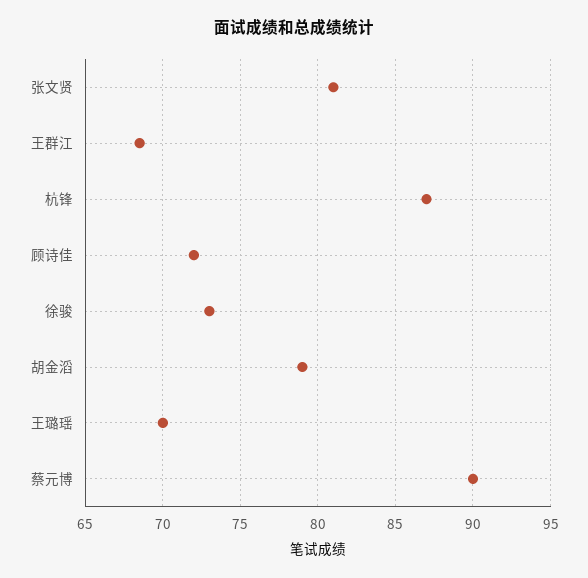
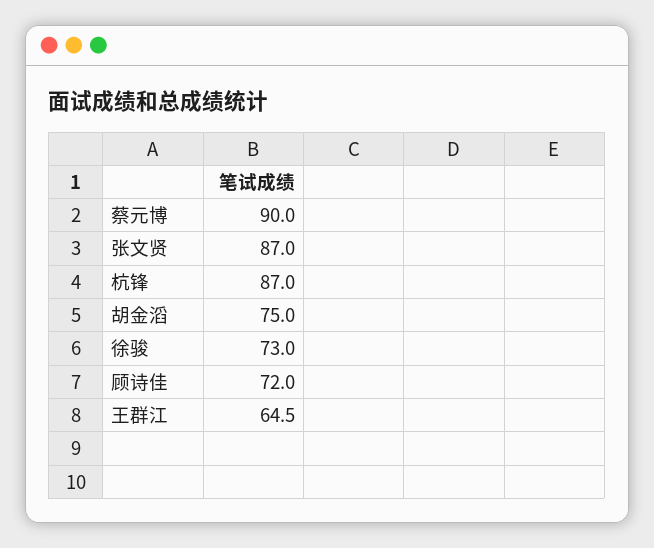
张文贤: 81 -> 87
王群江: 68.5 -> 64.5
胡金滔: 79 -> 75
王璐瑶: 70 -> none

